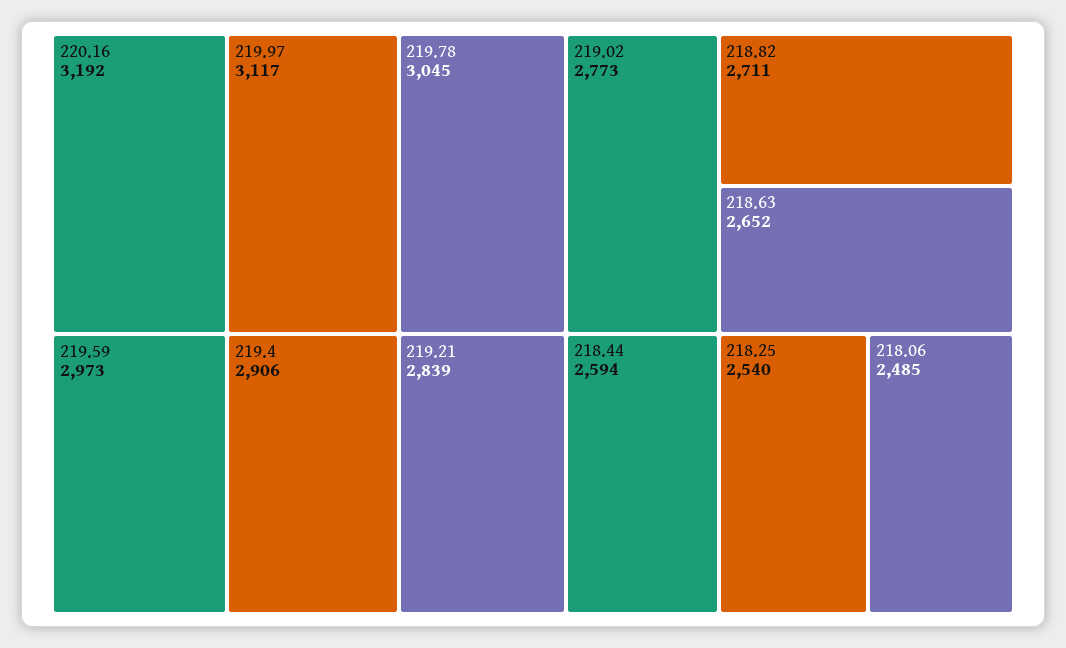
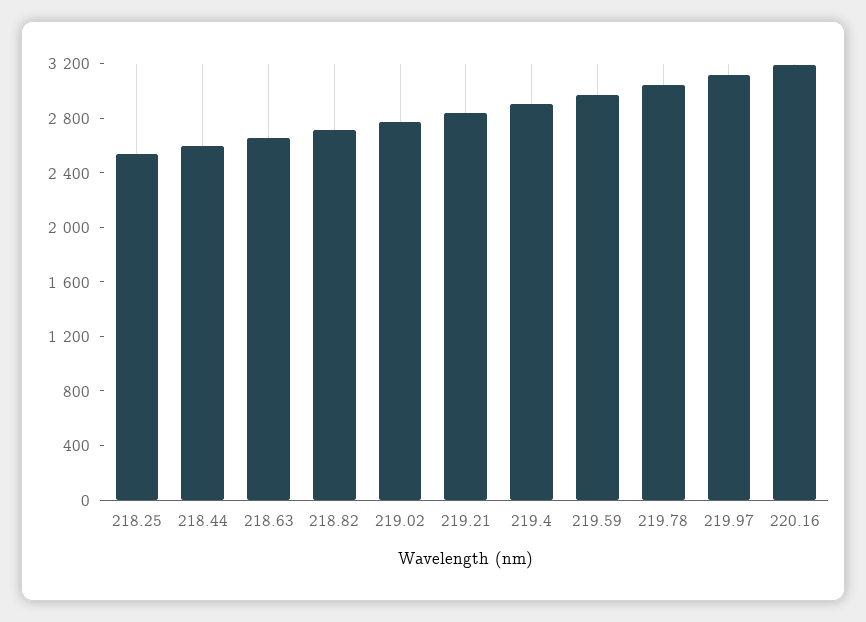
218.06: 2485 -> none

